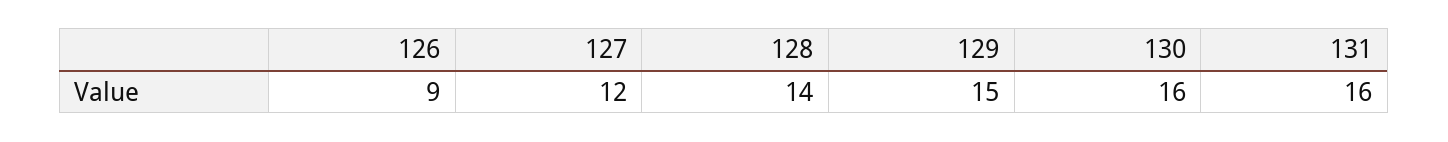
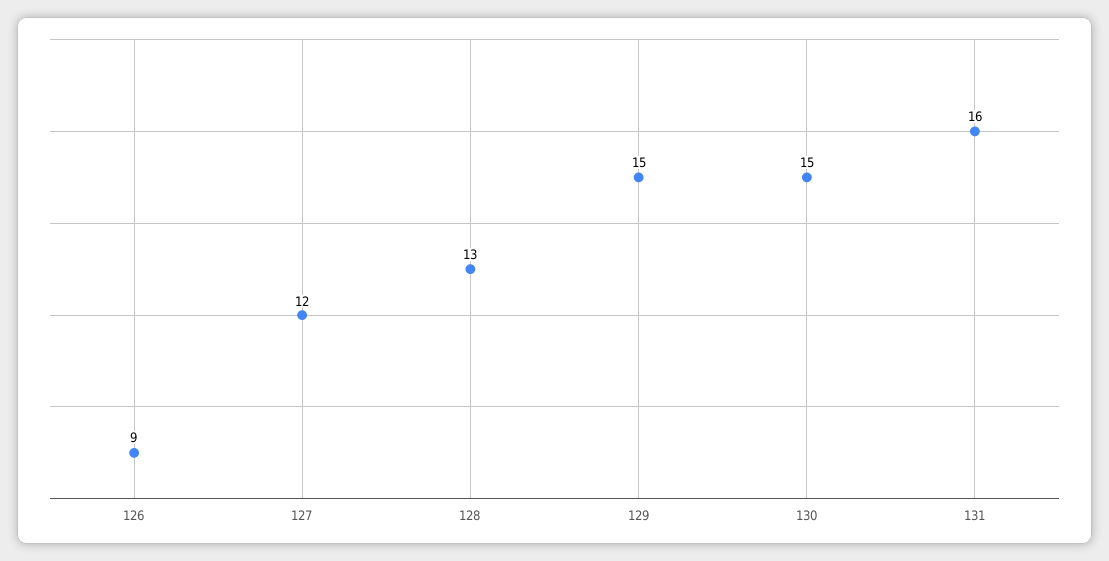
128: 14 -> 13
130: 16 -> 15

